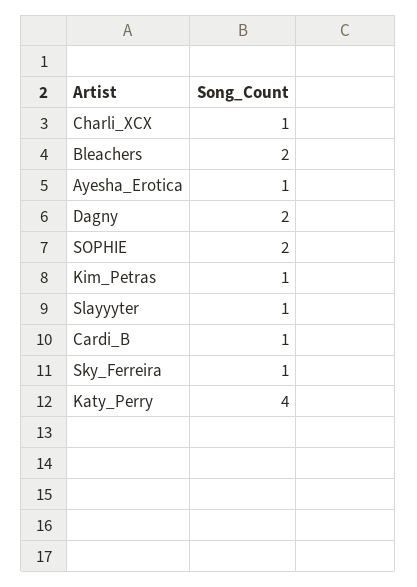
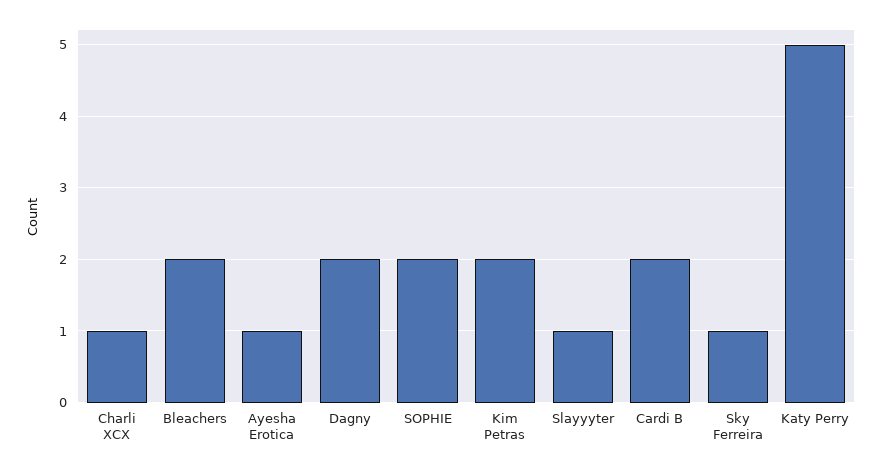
Kim_Petras: 1 -> 2
Cardi_B: 1 -> 2
Katy_Perry: 4 -> 5

